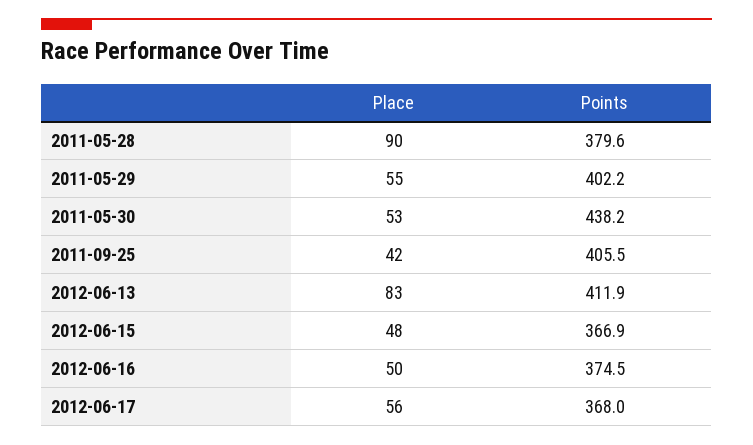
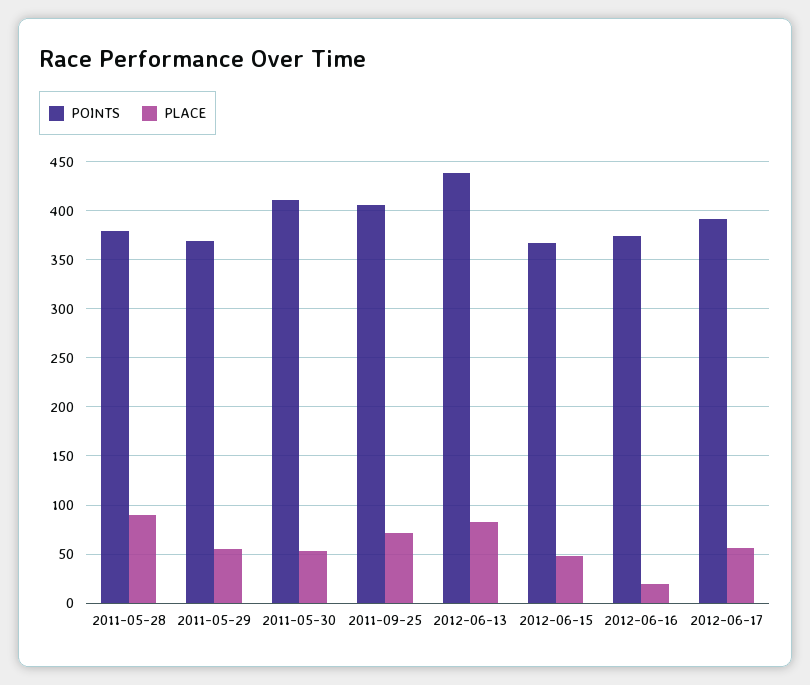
Points, 2011-05-29: 402.2 -> 370
Points, 2011-05-30: 438.2 -> 410
Place, 2011-09-25: 42 -> 70
Points, 2012-06-13: 411.9 -> 440
Place, 2012-06-16: 50 -> 20
Points, 2012-06-17: 368 -> 390

